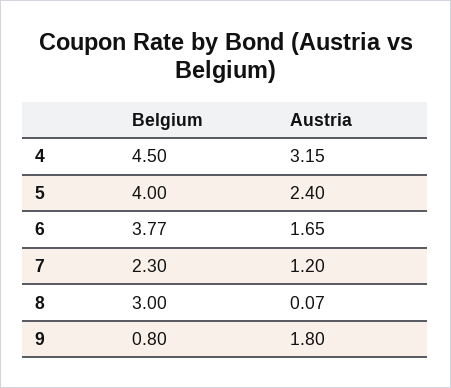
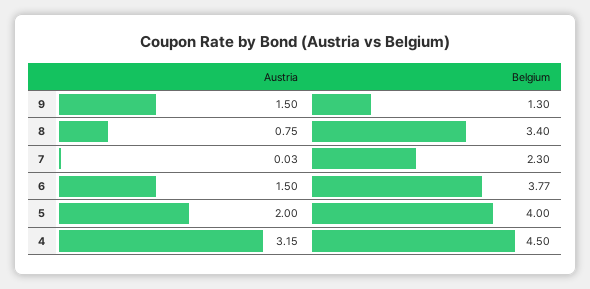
Austria, 5: 2.4 -> 2
Austria, 6: 1.65 -> 1.5
Austria, 7: 1.2 -> 0.03
Belgium, 8: 3 -> 3.4
Austria, 8: 0.07 -> 0.75
Belgium, 9: 0.8 -> 1.3
Austria, 9: 1.8 -> 1.5

